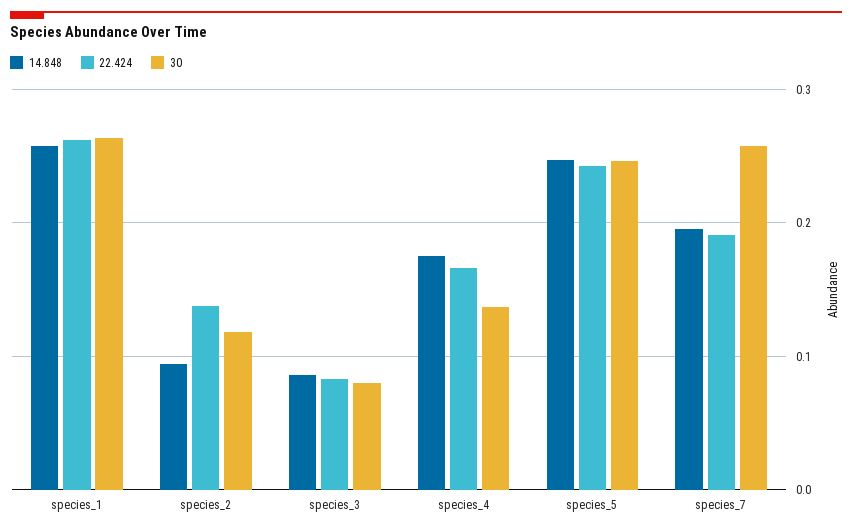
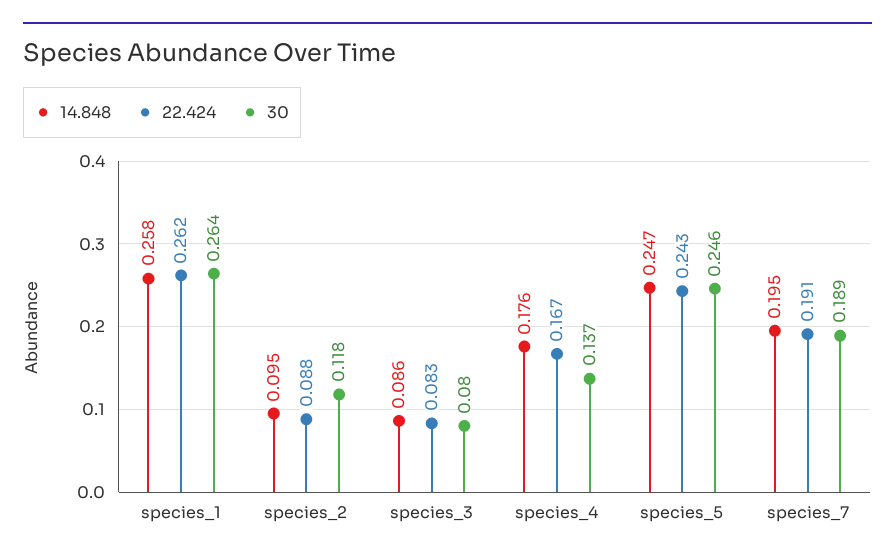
22.424, species_2: 0.14 -> 0.088
30, species_7: 0.26 -> 0.189

